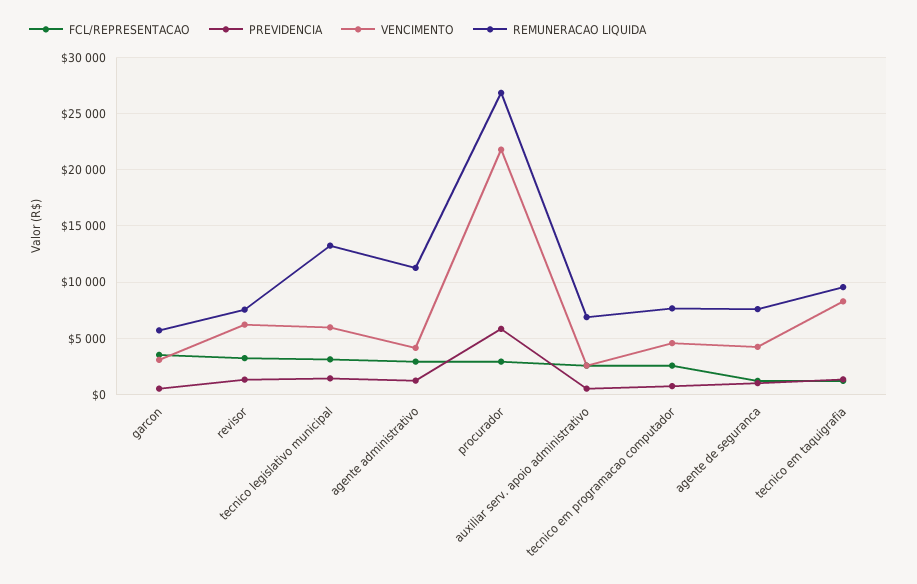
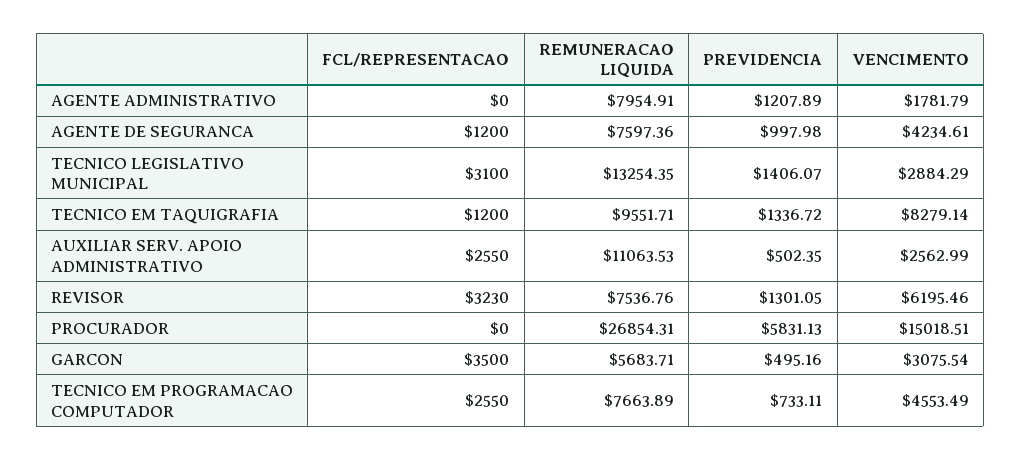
VENCIMENTO, tecnico legislativo municipal: 6000 -> 2884.29
FCL/REPRESENTACAO, agente administrativo: 3000 -> 0
VENCIMENTO, agente administrativo: 4000 -> 1781.79
REMUNERACAO LIQUIDA, agente administrativo: 11000 -> 7954.91
FCL/REPRESENTACAO, procurador: 3000 -> 0
VENCIMENTO, procurador: 22000 -> 15018.51
REMUNERACAO LIQUIDA, auxiliar serv. apoio administrativo: 7000 -> 11063.53

